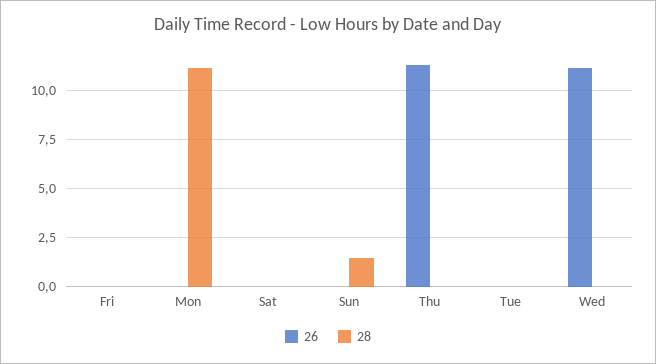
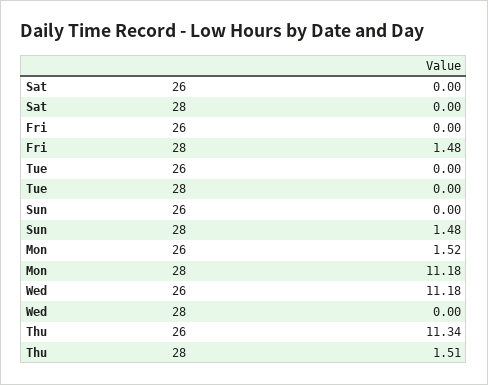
28, Fri: 0 -> 1.48
26, Mon: 0 -> 1.52
28, Thu: 0 -> 1.51

